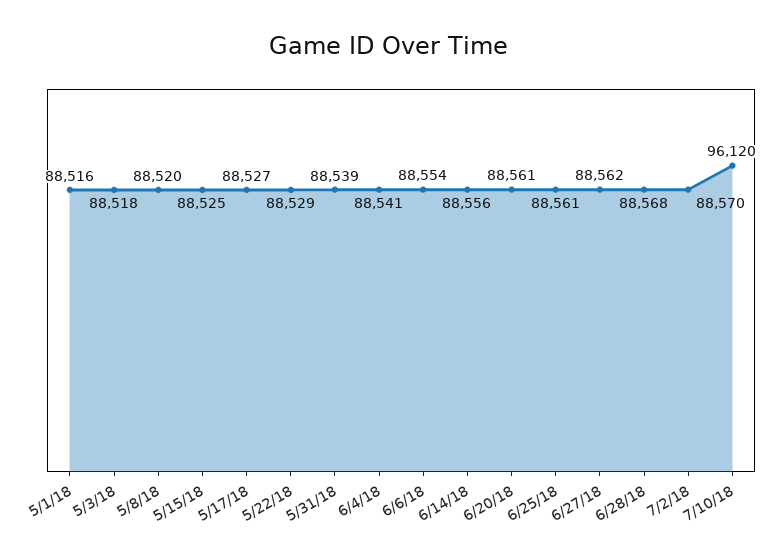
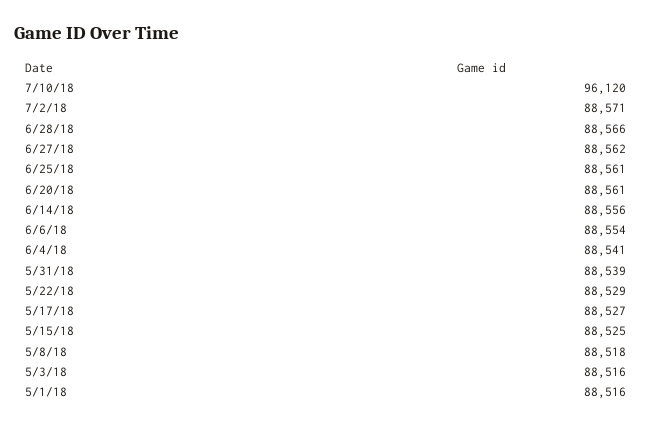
5/3/18: 88518 -> 88516
5/8/18: 88520 -> 88518
6/28/18: 88568 -> 88566
7/2/18: 88570 -> 88571

